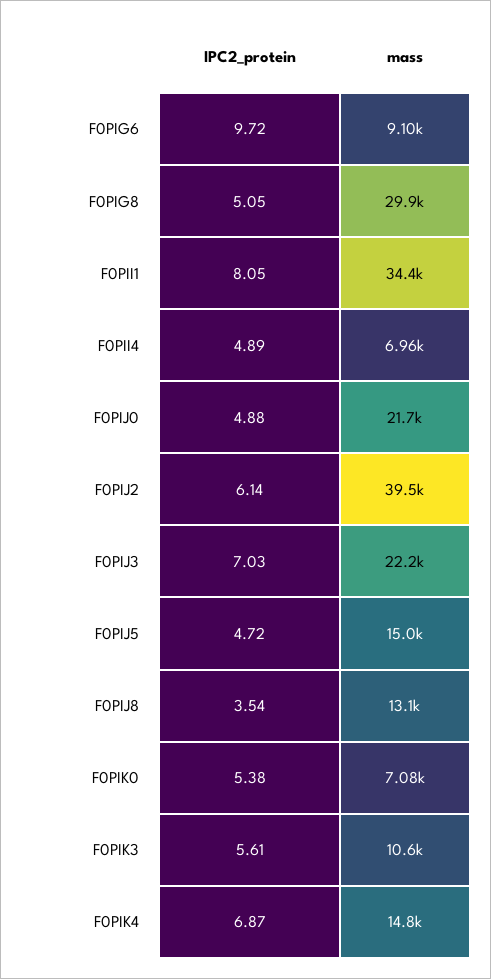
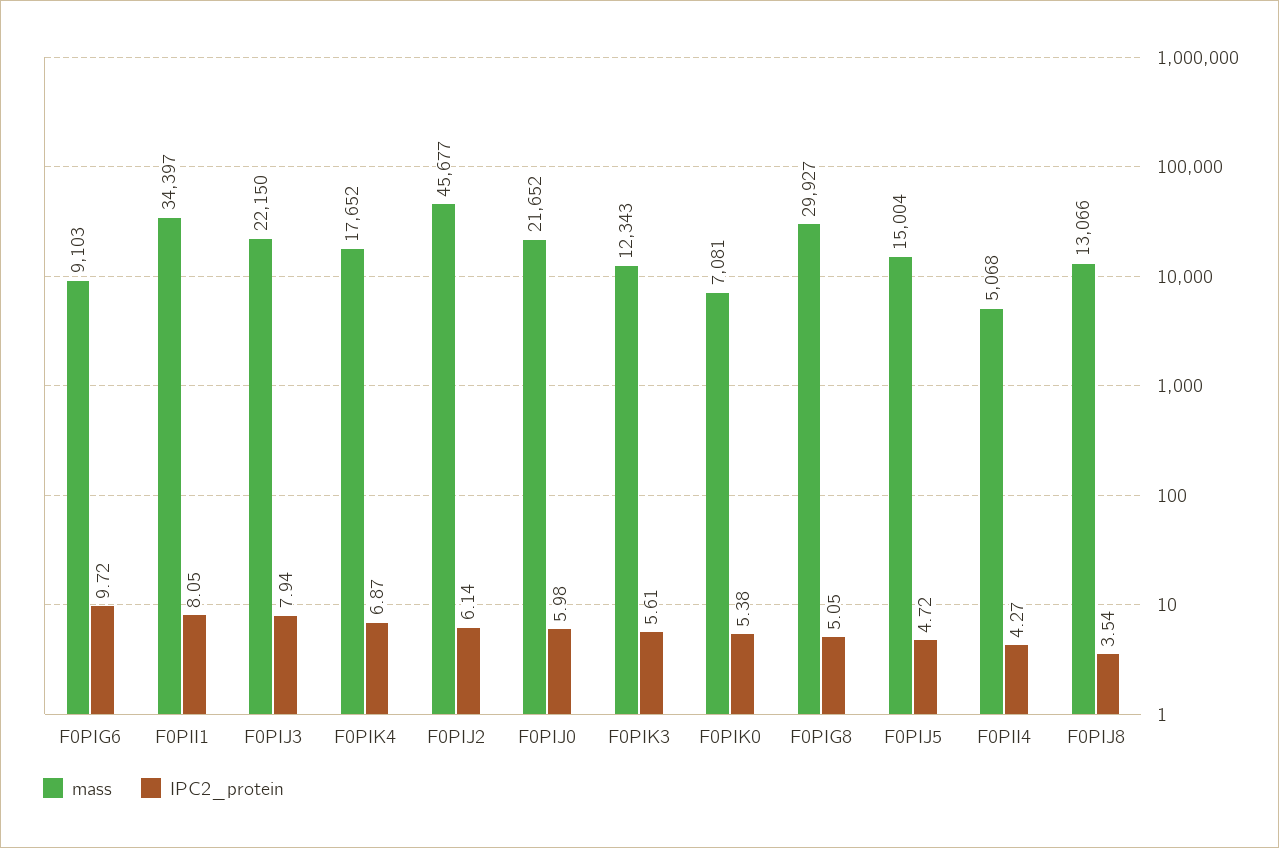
IPC2_protein, F0PII4: 4.89 -> 4.27
mass, F0PII4: 6960 -> 5068
IPC2_protein, F0PIJ0: 4.88 -> 5.98
mass, F0PIJ2: 39500 -> 45677
IPC2_protein, F0PIJ3: 7.03 -> 7.94
mass, F0PIK3: 10600 -> 12343
mass, F0PIK4: 14800 -> 17652

